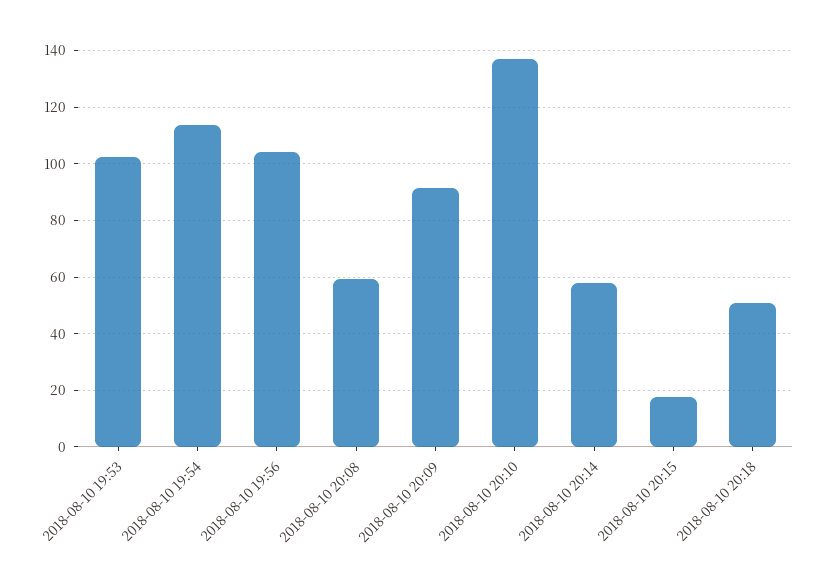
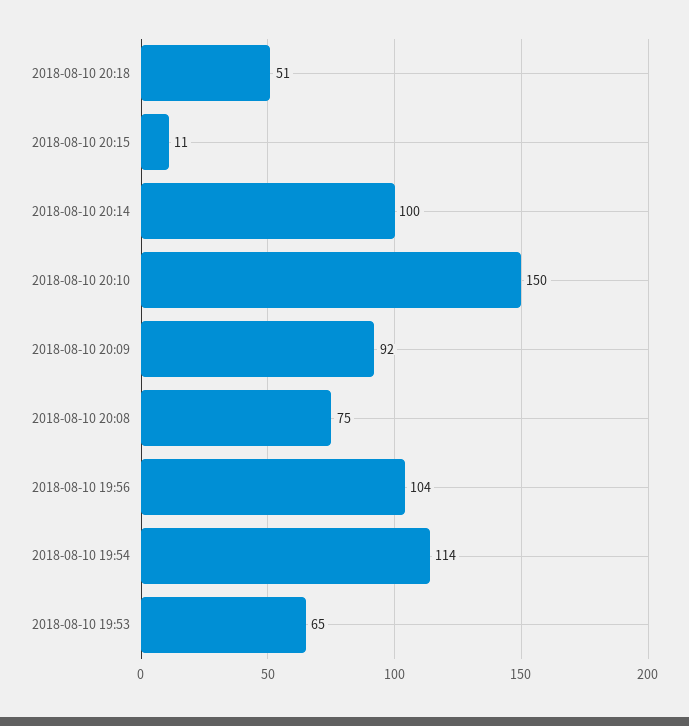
2018-08-10 19:53: 102.5 -> 65
2018-08-10 20:08: 60 -> 75
2018-08-10 20:10: 137.5 -> 150
2018-08-10 20:14: 57.5 -> 100
2018-08-10 20:15: 17.5 -> 11

